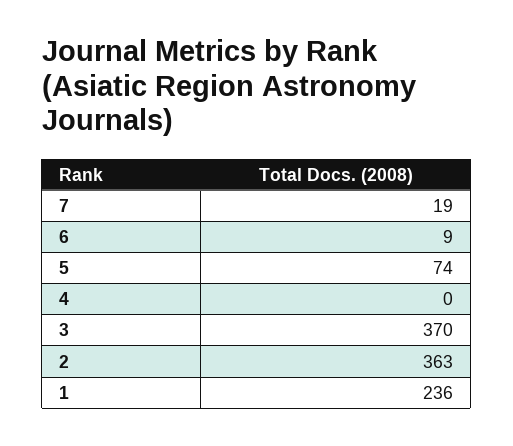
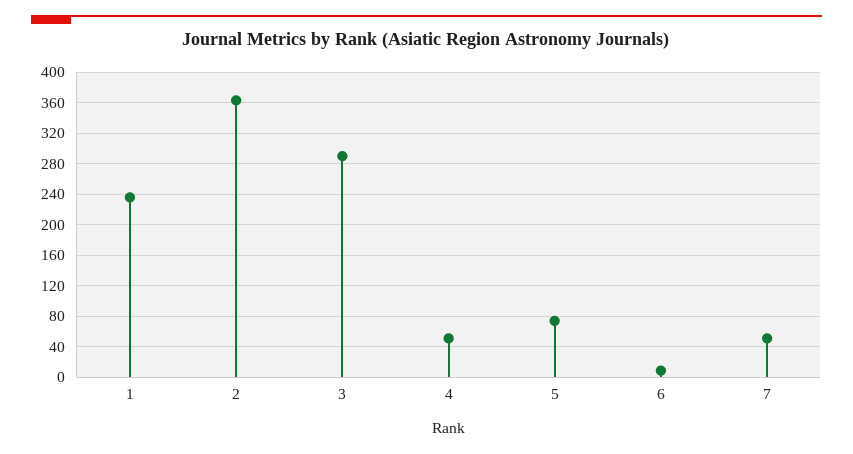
7: 19 -> 50
4: 0 -> 50
3: 370 -> 290

